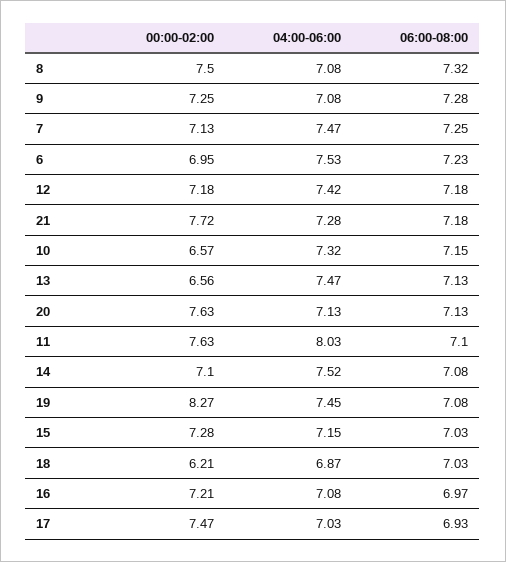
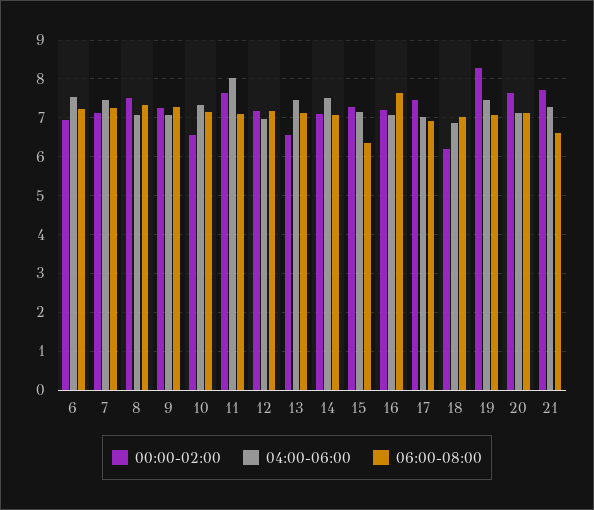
04:00-06:00, 12: 7.42 -> 7
06:00-08:00, 21: 7.18 -> 6.6
06:00-08:00, 15: 7.03 -> 6.4
06:00-08:00, 16: 6.97 -> 7.6

